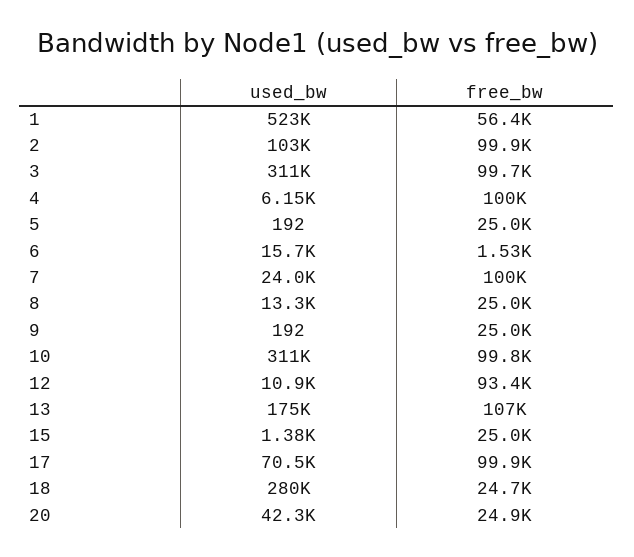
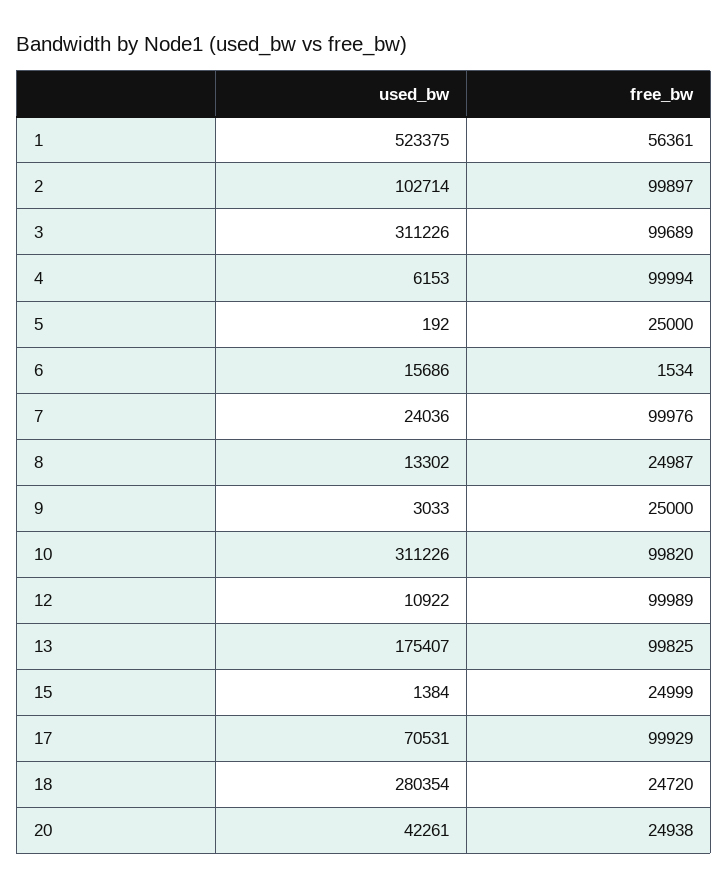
used_bw, 9: 192 -> 3033
free_bw, 12: 93400 -> 99989
free_bw, 13: 107000 -> 99825

